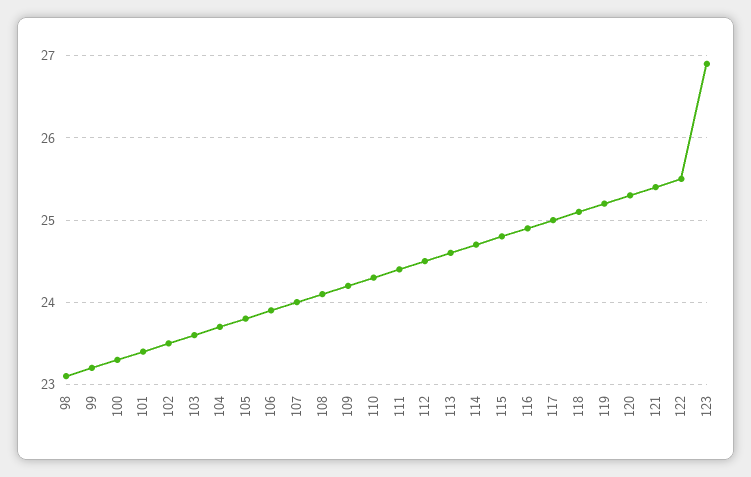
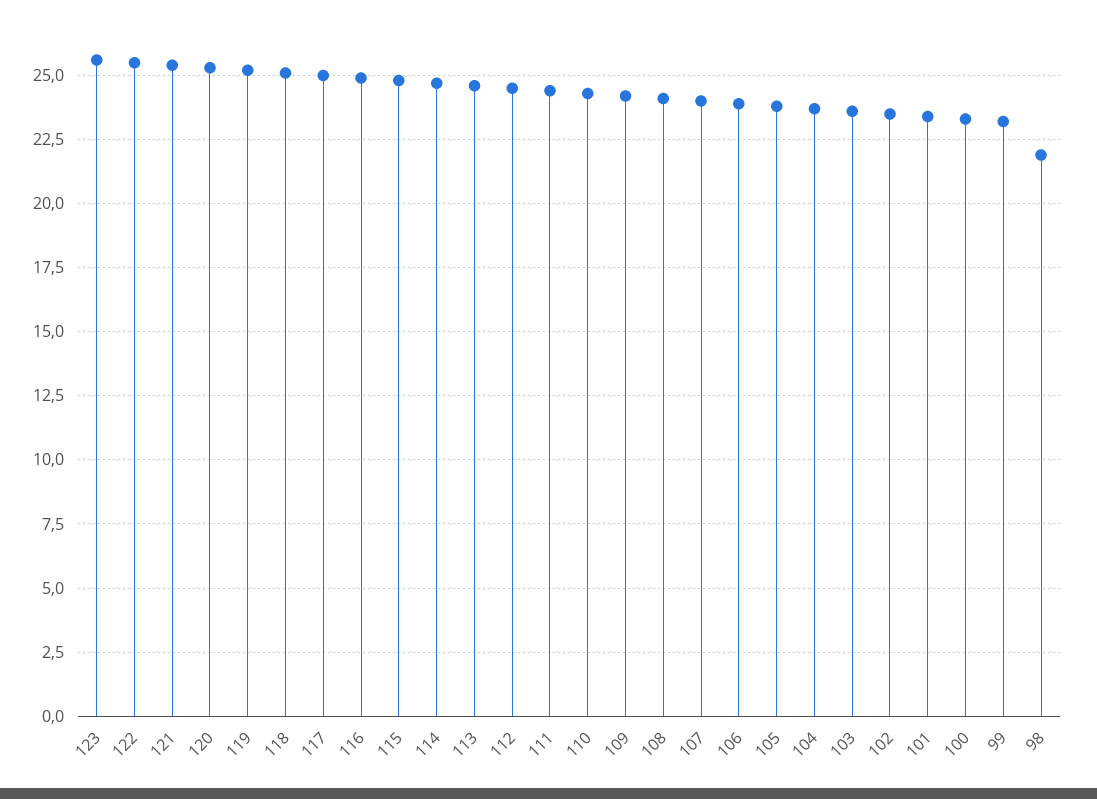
98: 23.1 -> 22
123: 26.9 -> 25.5

